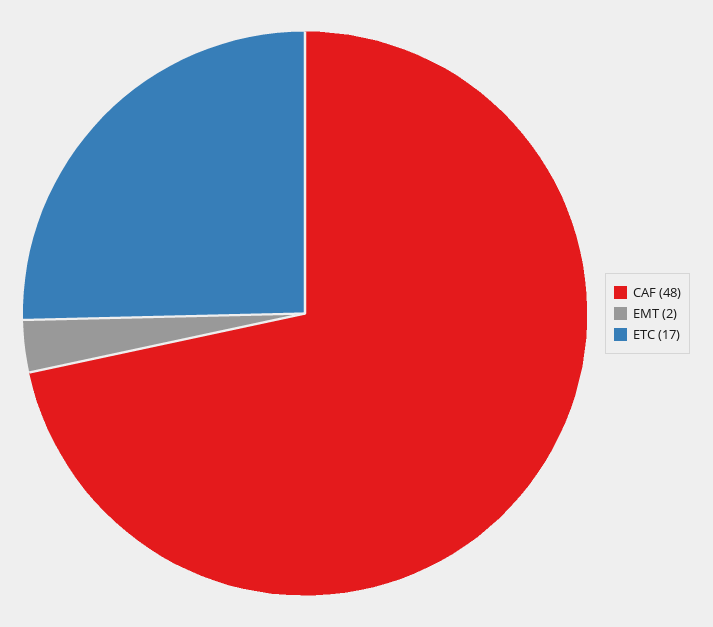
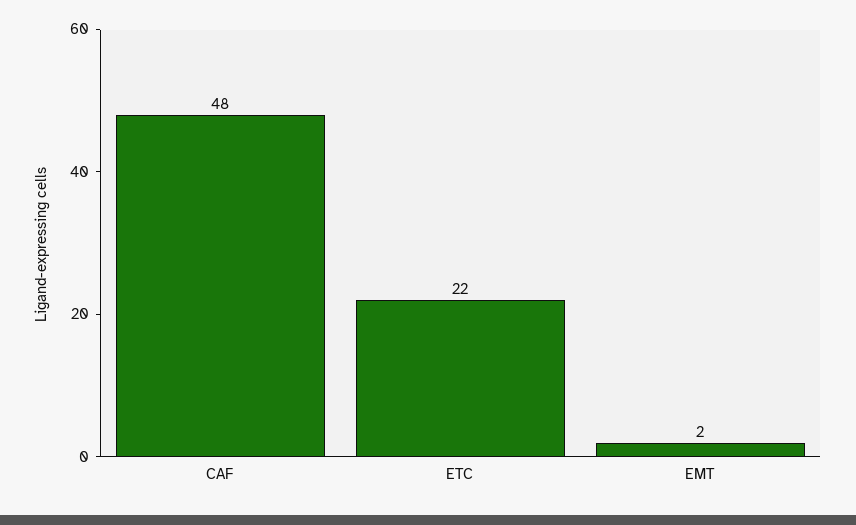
ETC: 17 -> 22

